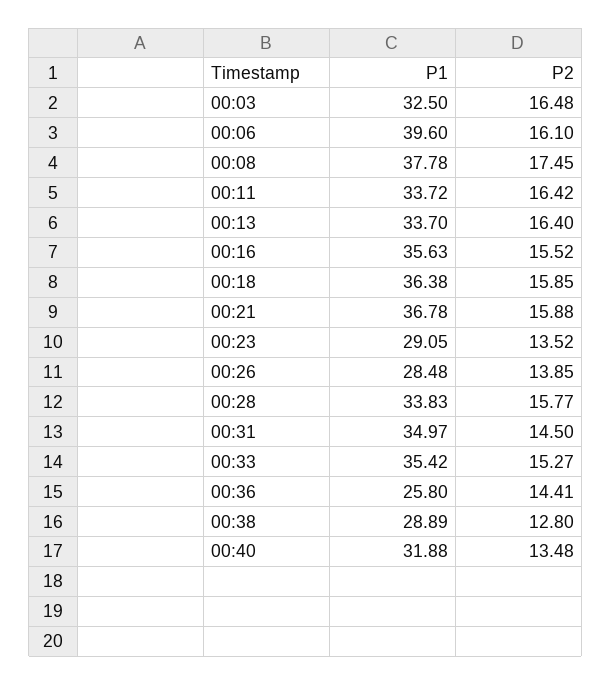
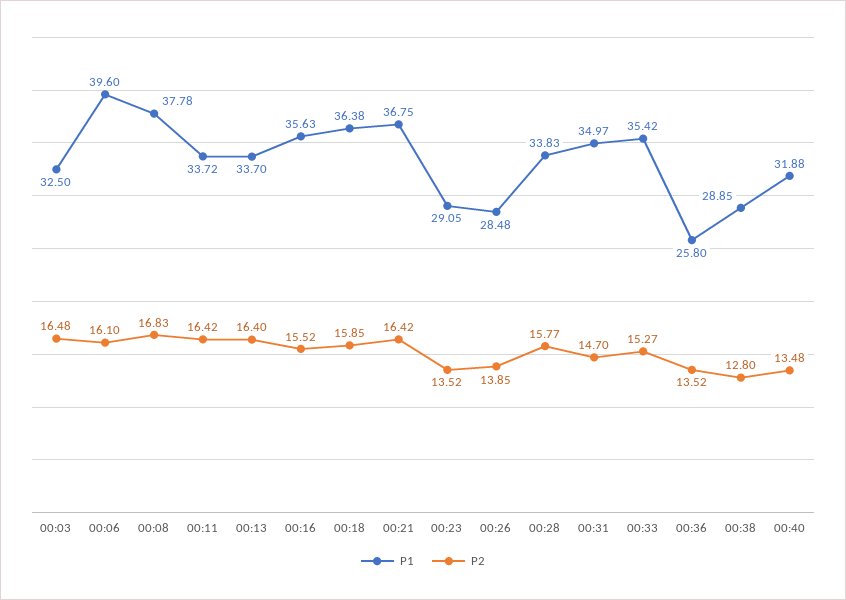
P2, 00:08: 17.45 -> 16.83
P1, 00:21: 36.78 -> 36.75
P2, 00:21: 15.88 -> 16.42
P2, 00:31: 14.5 -> 14.7
P2, 00:36: 14.41 -> 13.52
P1, 00:38: 28.89 -> 28.85

